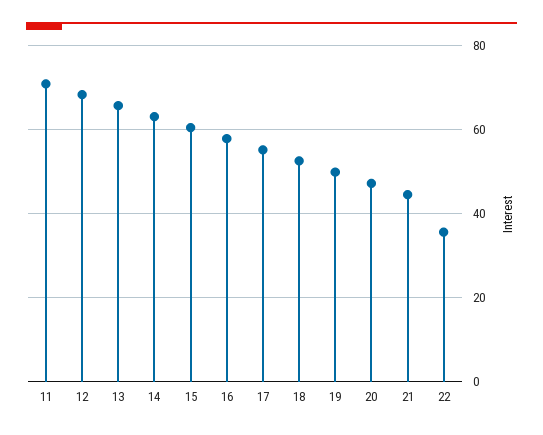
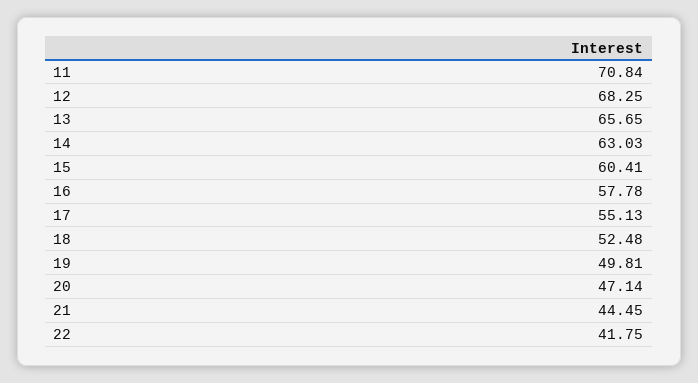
22: 36 -> 41.75

